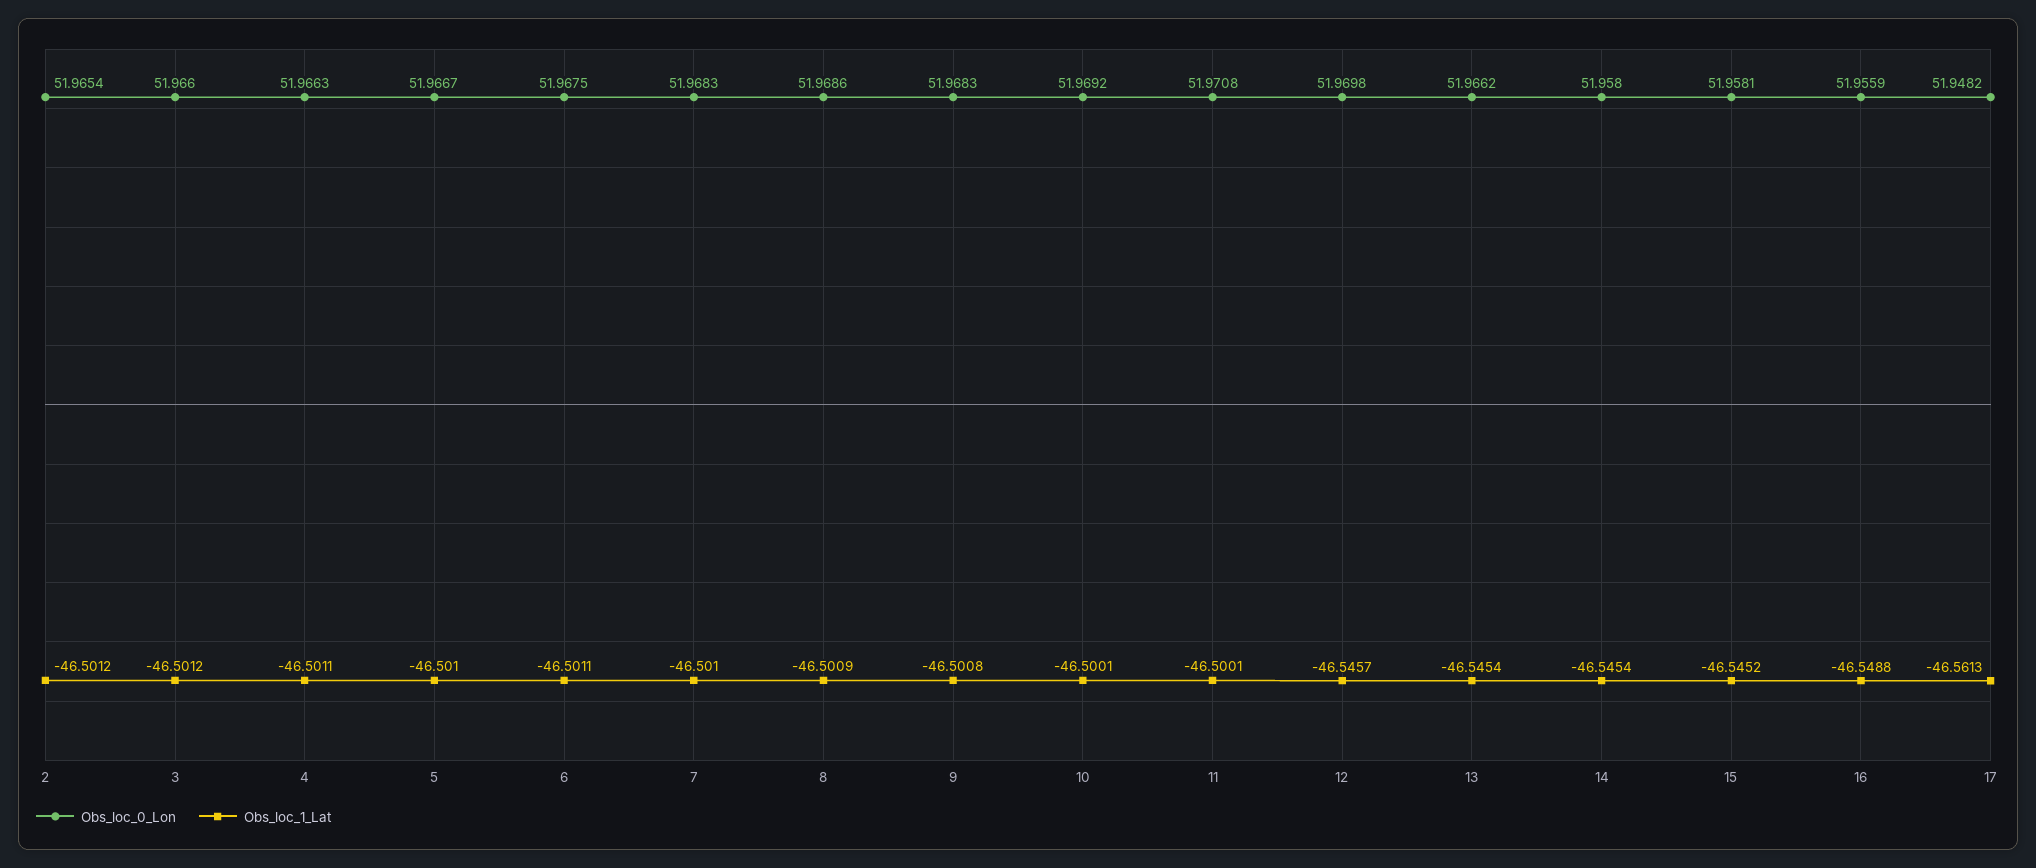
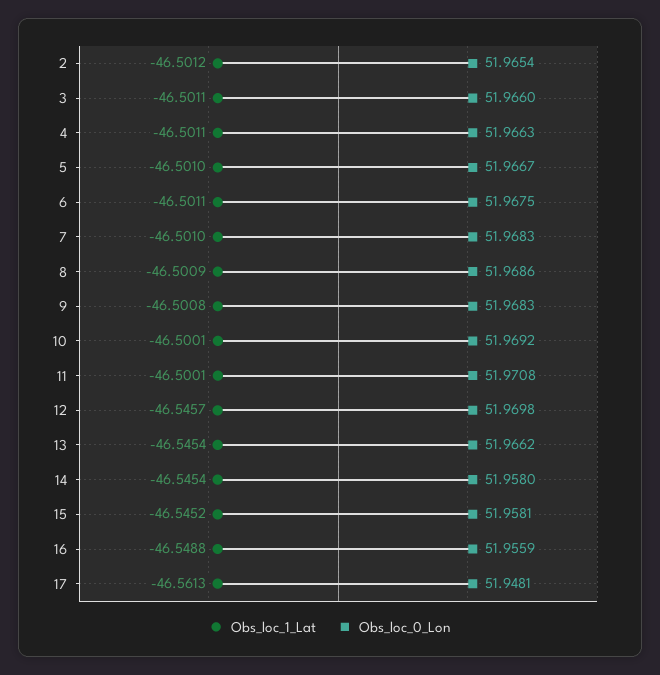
Obs_loc_1_Lat, 3: -46.5012 -> -46.5011
Obs_loc_0_Lon, 17: 51.9482 -> 51.9481

